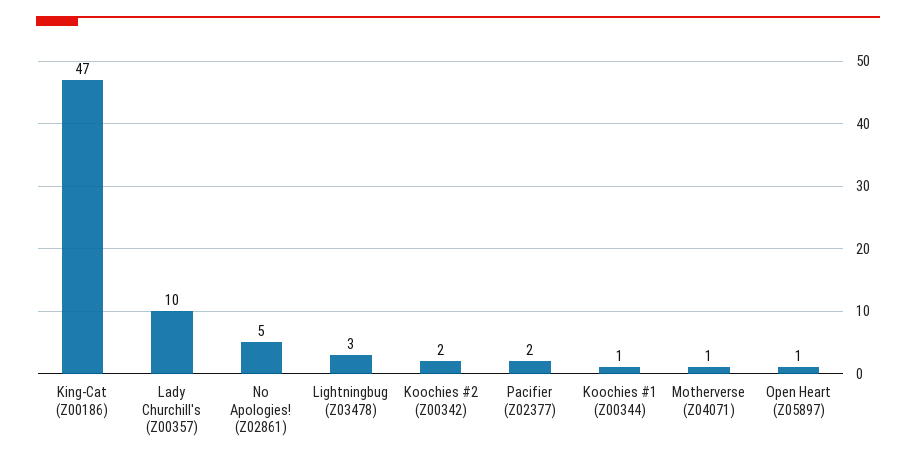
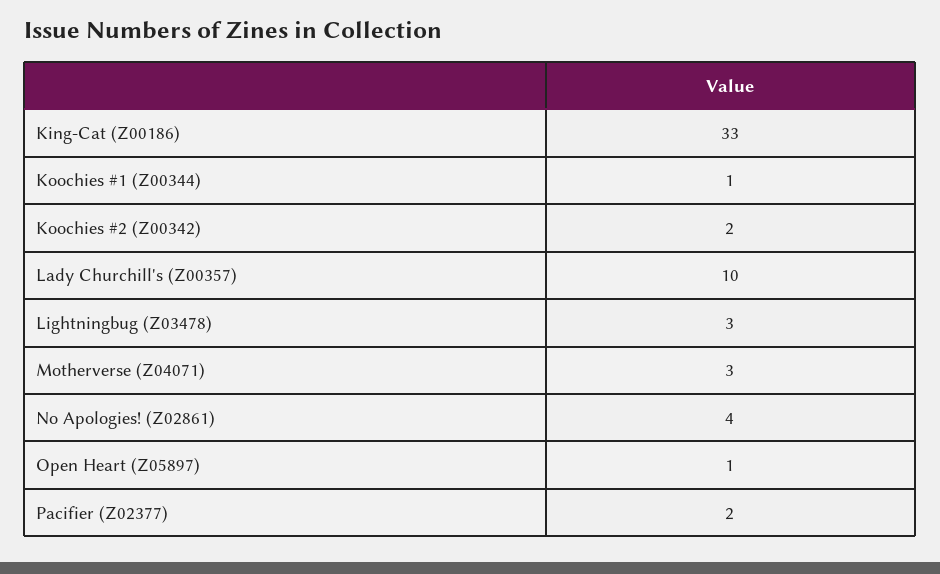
King-Cat (Z00186): 47 -> 33
No Apologies! (Z02861): 5 -> 4
Motherverse (Z04071): 1 -> 3

